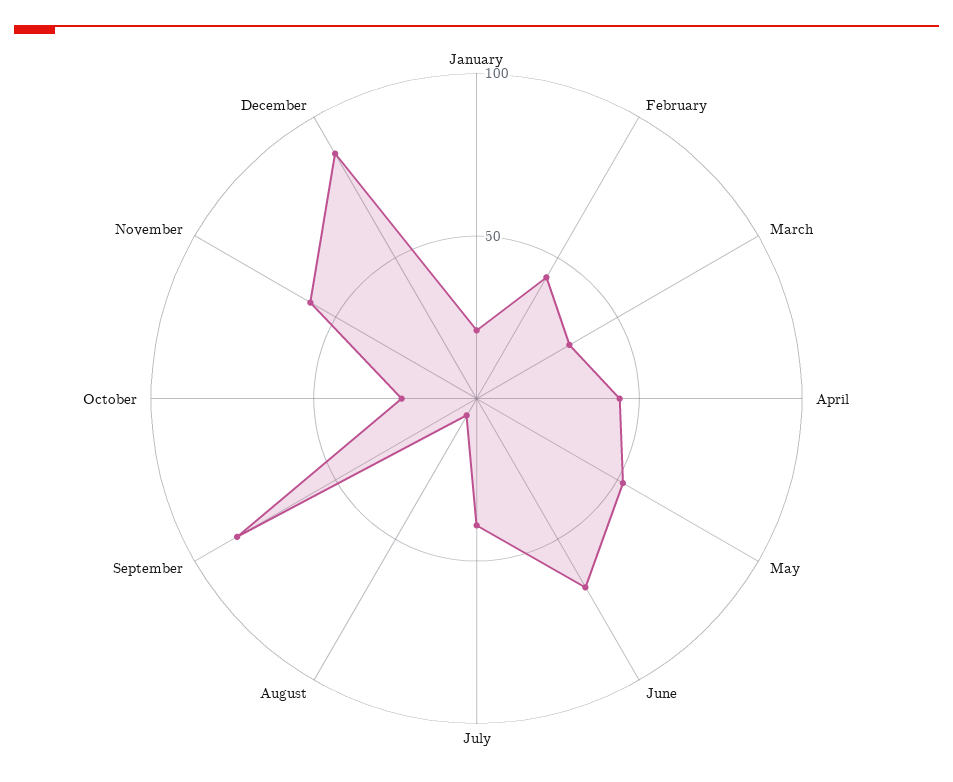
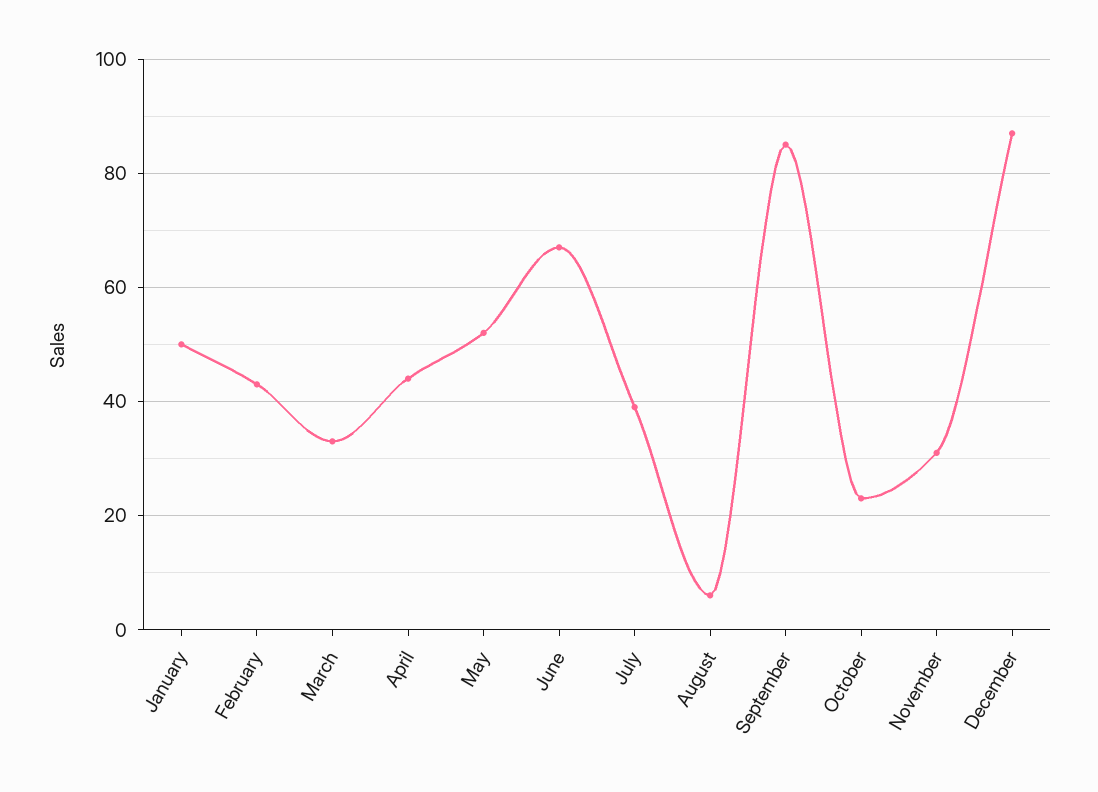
January: 20 -> 50
November: 60 -> 30

